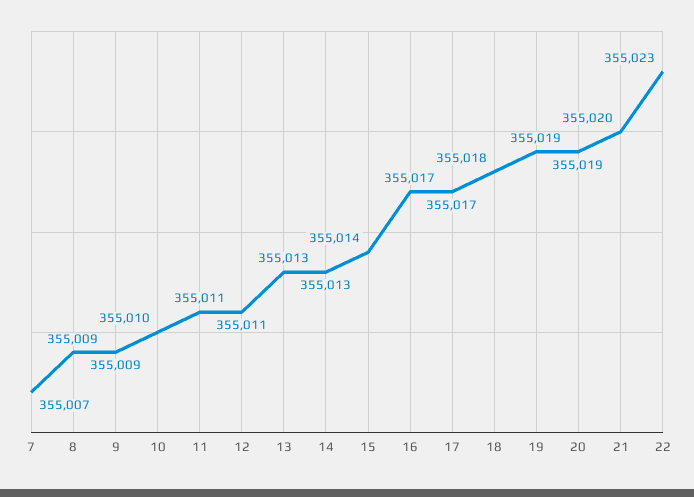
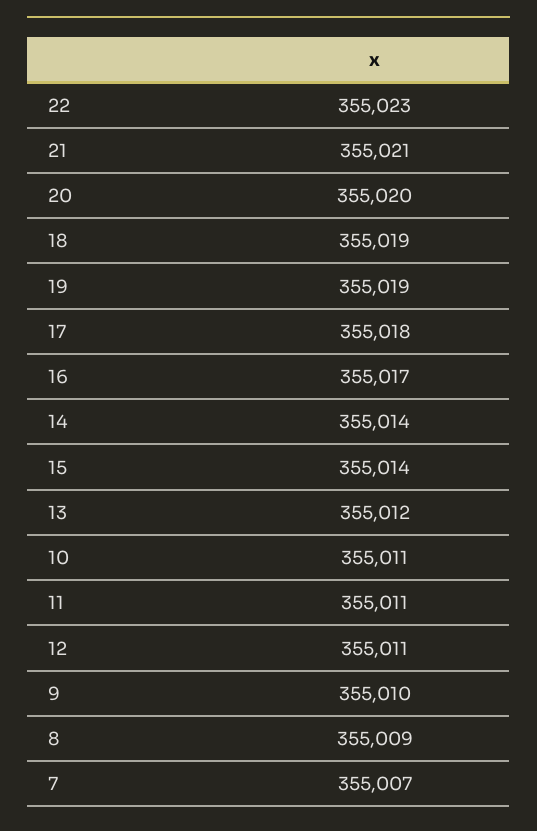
9: 355009 -> 355010
10: 355010 -> 355011
13: 355013 -> 355012
14: 355013 -> 355014
17: 355017 -> 355018
18: 355018 -> 355019
20: 355019 -> 355020
21: 355020 -> 355021

